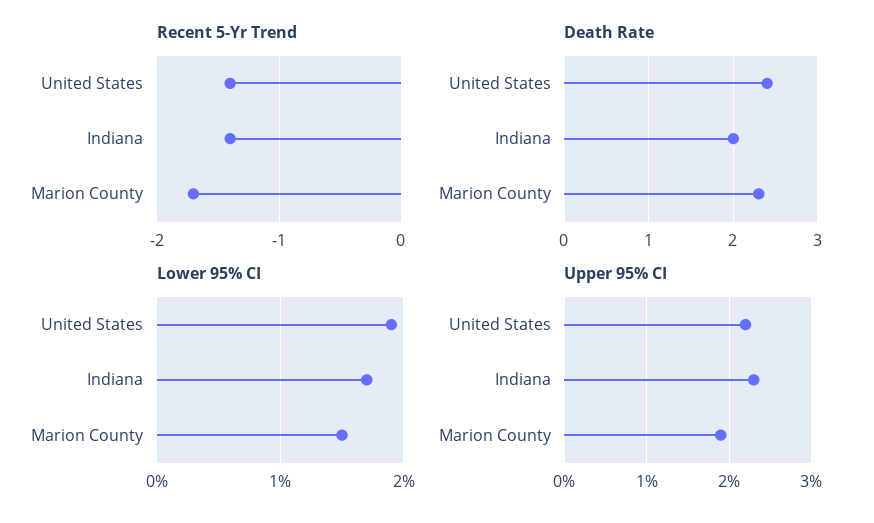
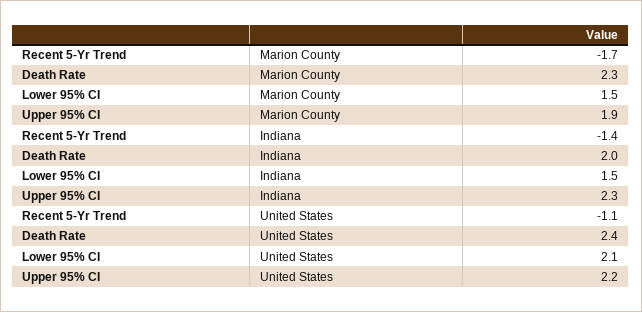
Recent 5-Yr Trend, United States: -1.4 -> -1.1
Lower 95% CI, United States: 1.9 -> 2.1
Lower 95% CI, Indiana: 1.7 -> 1.5

